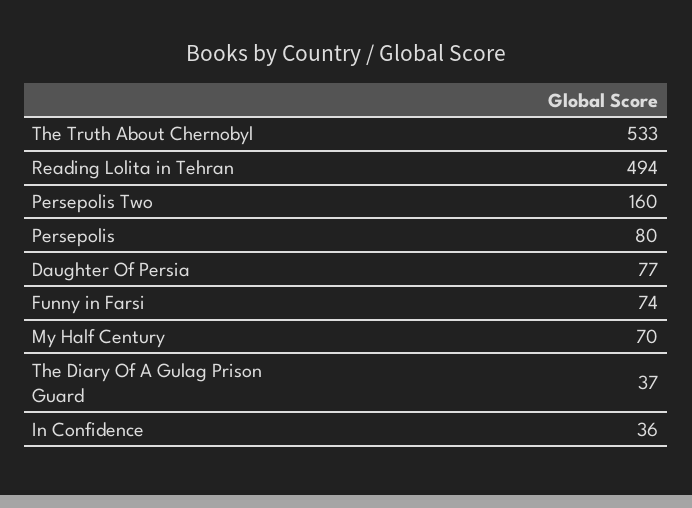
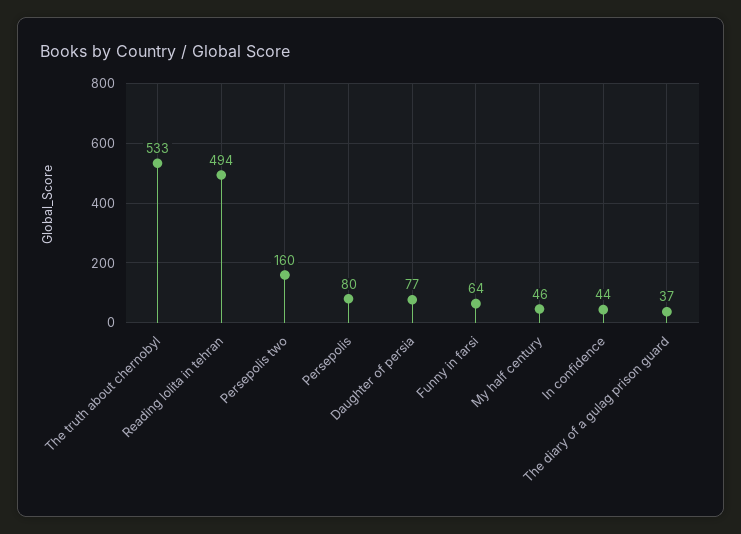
Funny in Farsi: 74 -> 64
My Half Century: 70 -> 46
In Confidence: 36 -> 44

